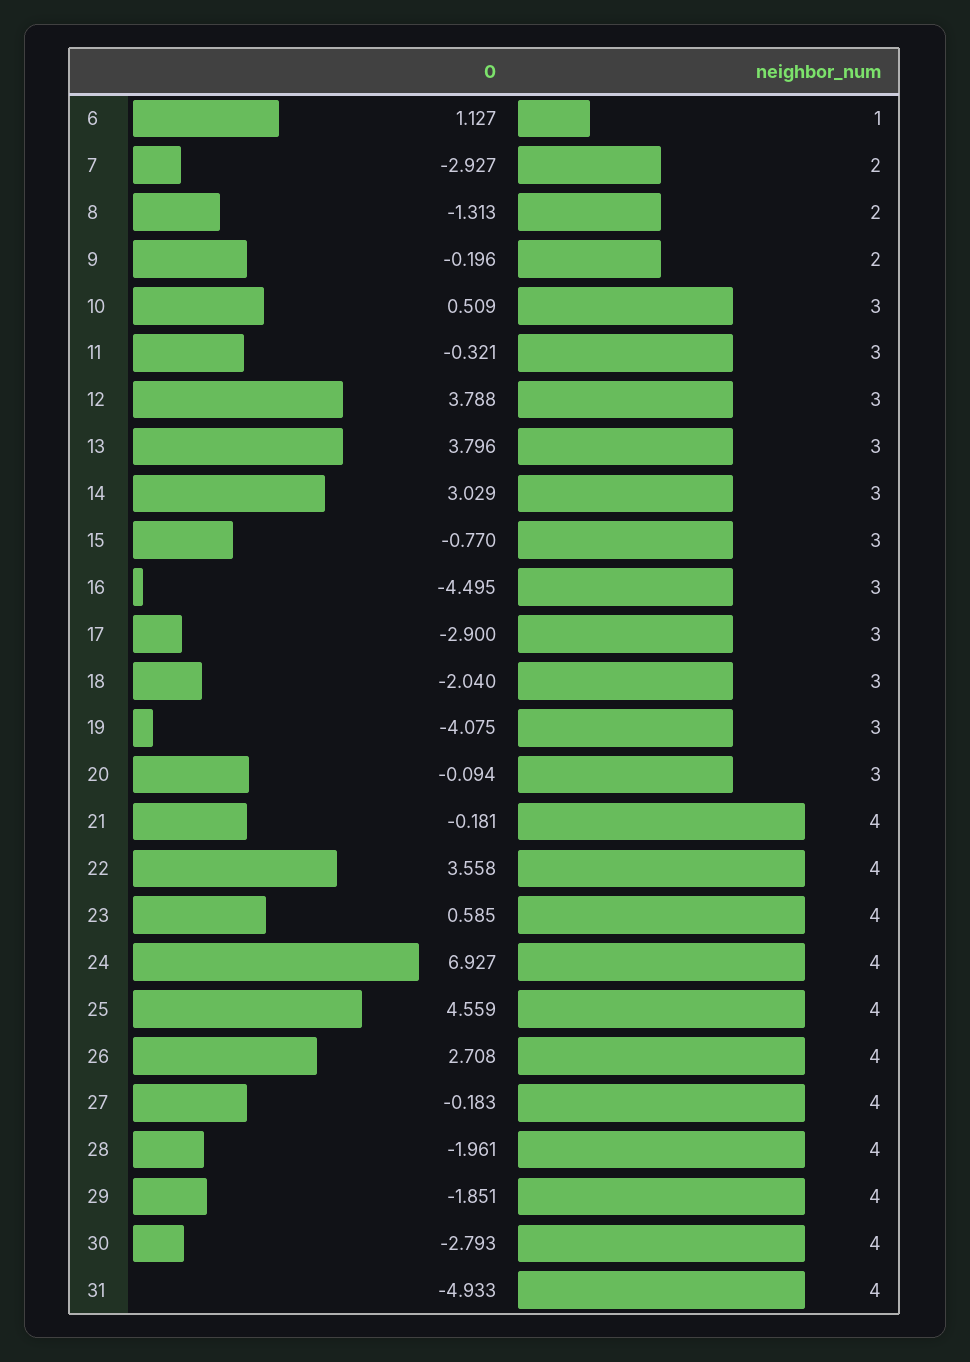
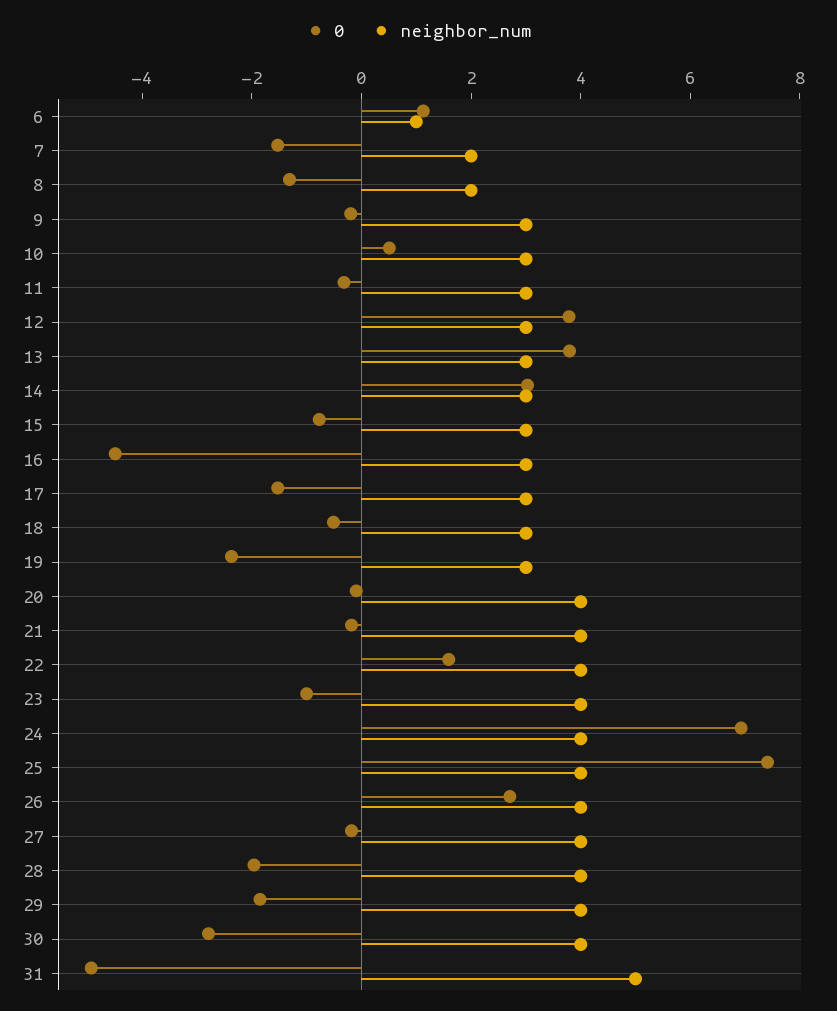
0, 7: -2.927 -> -1.5
neighbor_num, 9: 2 -> 3
0, 17: -2.9 -> -1.5
0, 18: -2.04 -> -0.5
0, 19: -4.075 -> -2.5
neighbor_num, 20: 3 -> 4
0, 22: 3.558 -> 1.5
0, 23: 0.585 -> -1
0, 25: 4.559 -> 7.5
neighbor_num, 31: 4 -> 5

